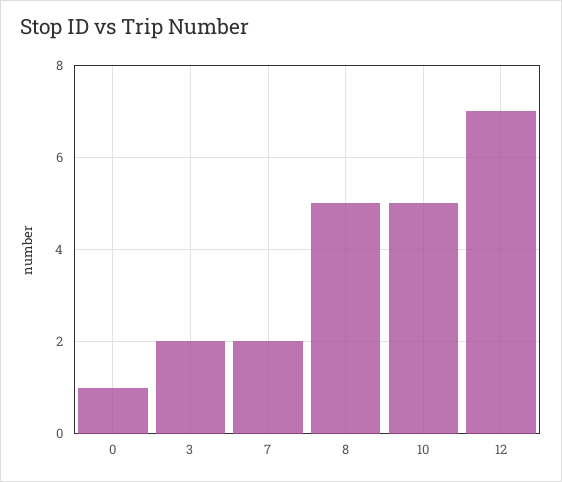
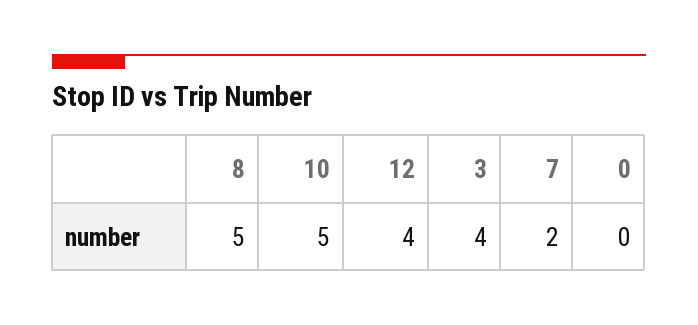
0: 1 -> 0
3: 2 -> 4
12: 7 -> 4

